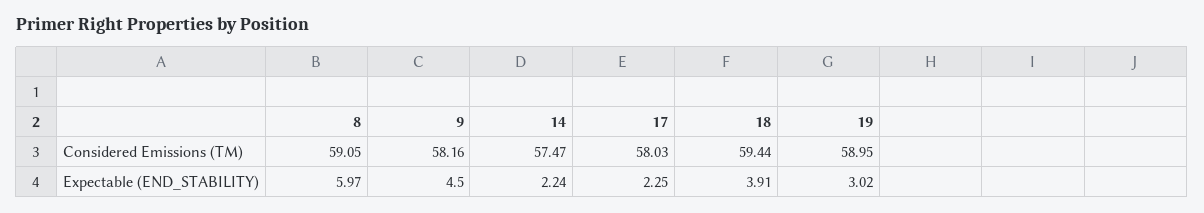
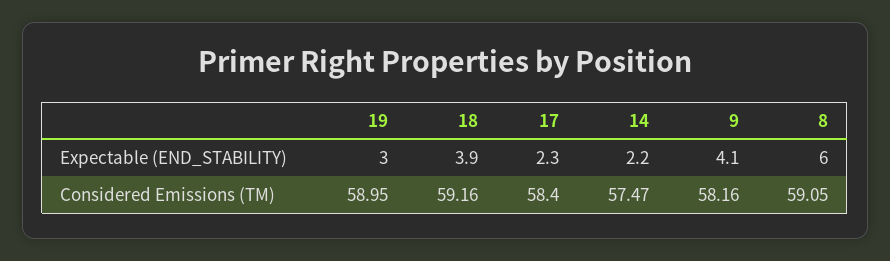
17, Considered Emissions (TM): 58.03 -> 58.4
18, Considered Emissions (TM): 59.44 -> 59.16
9, Expectable (END_STABILITY): 4.5 -> 4.1

